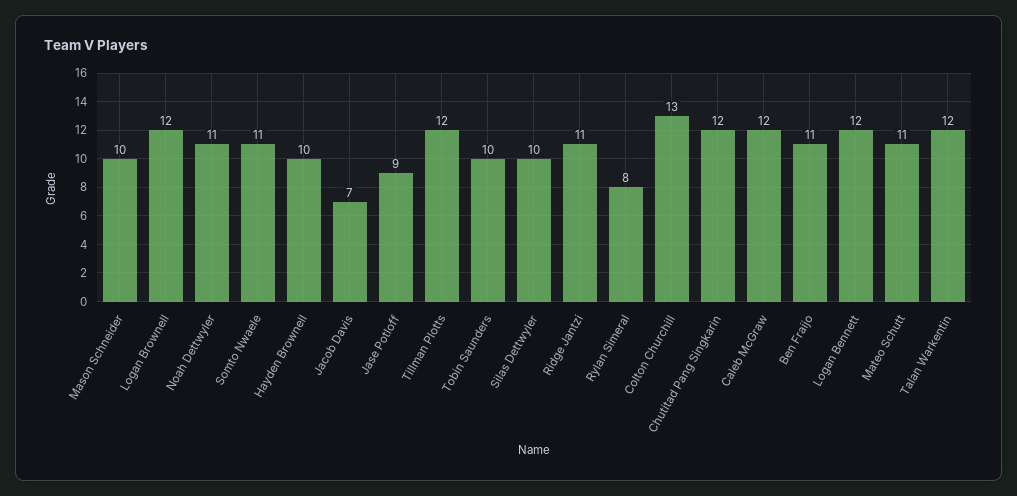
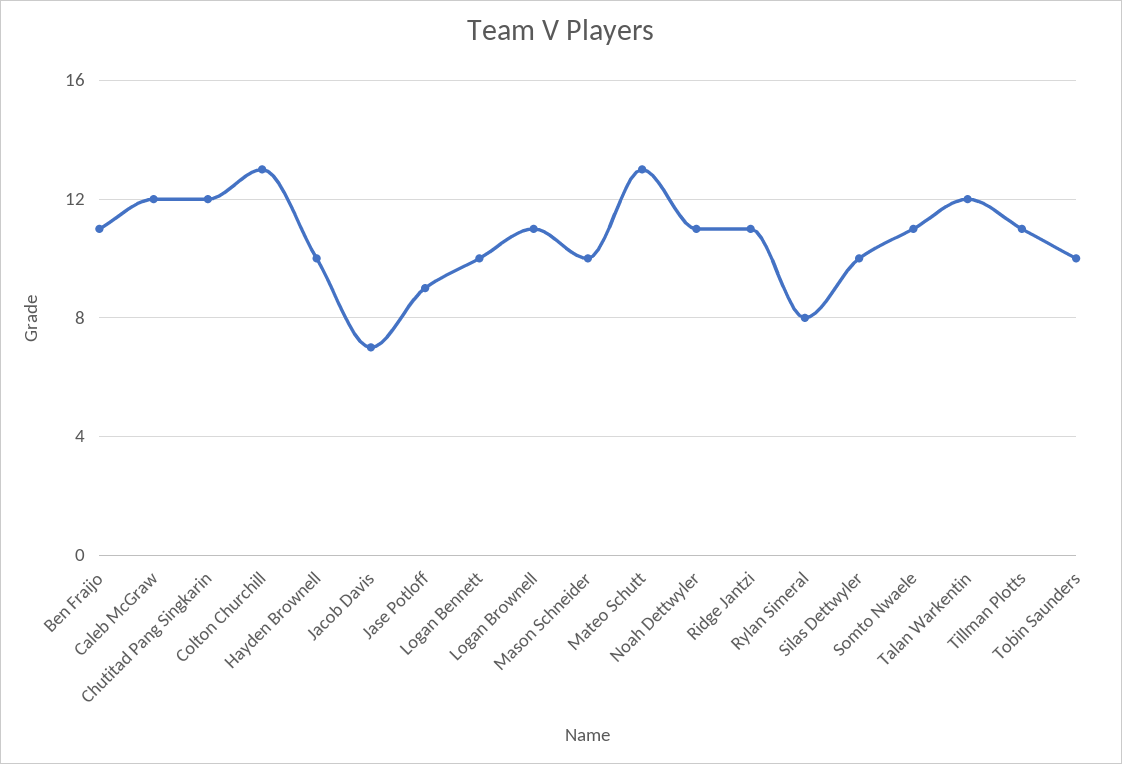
Logan Brownell: 12 -> 11
Tillman Plotts: 12 -> 11
Logan Bennett: 12 -> 10
Mateo Schutt: 11 -> 13

